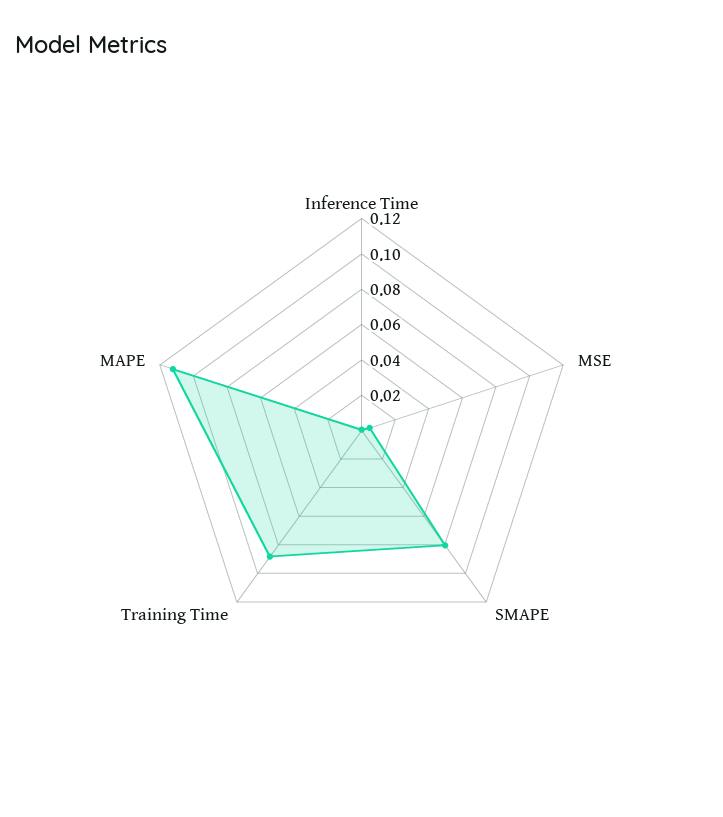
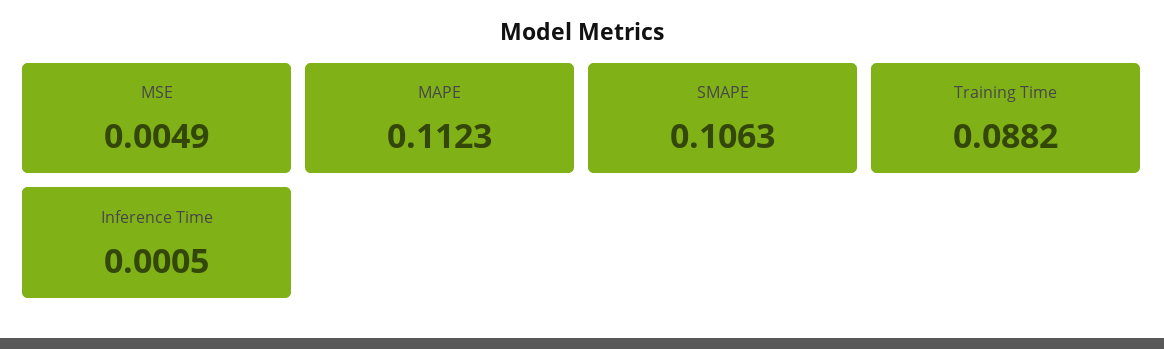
SMAPE: 0.08 -> 0.1063

